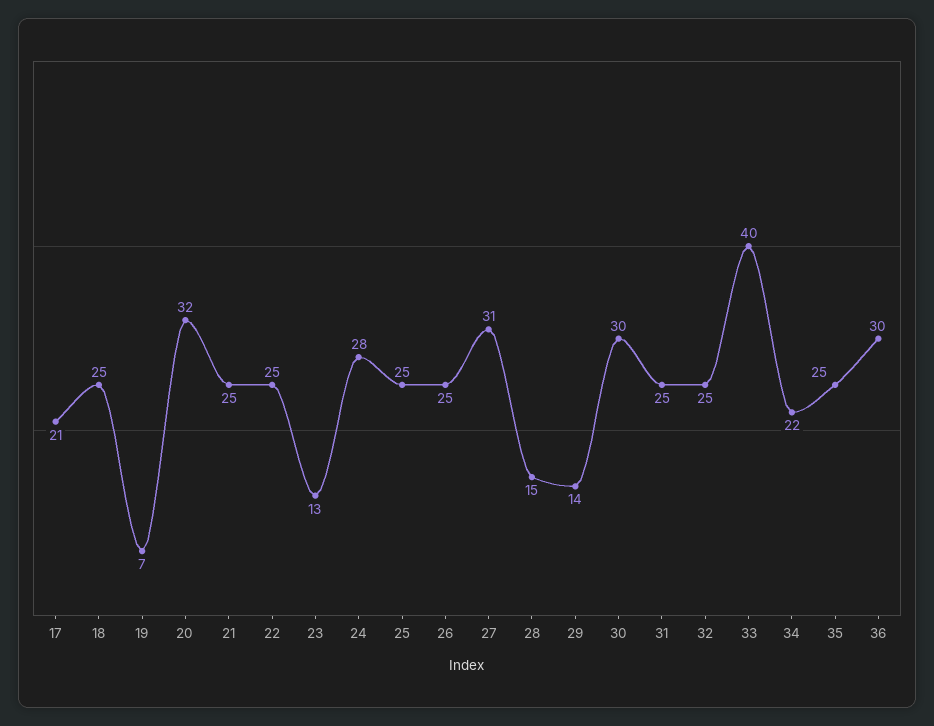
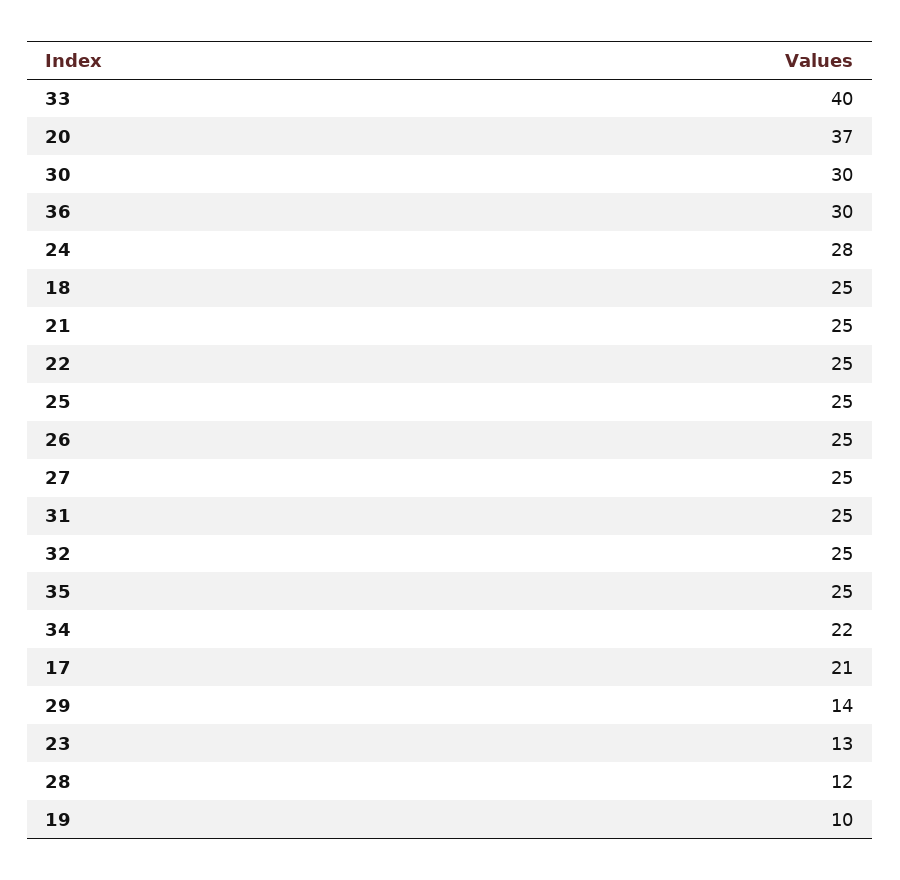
19: 7 -> 10
20: 32 -> 37
27: 31 -> 25
28: 15 -> 12

